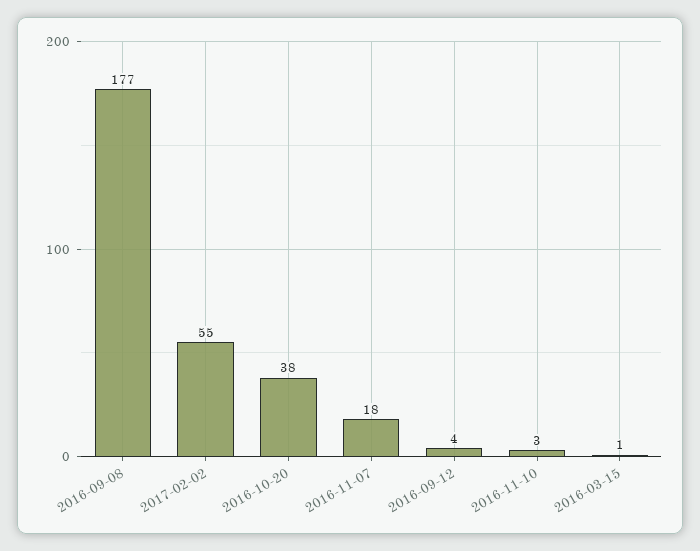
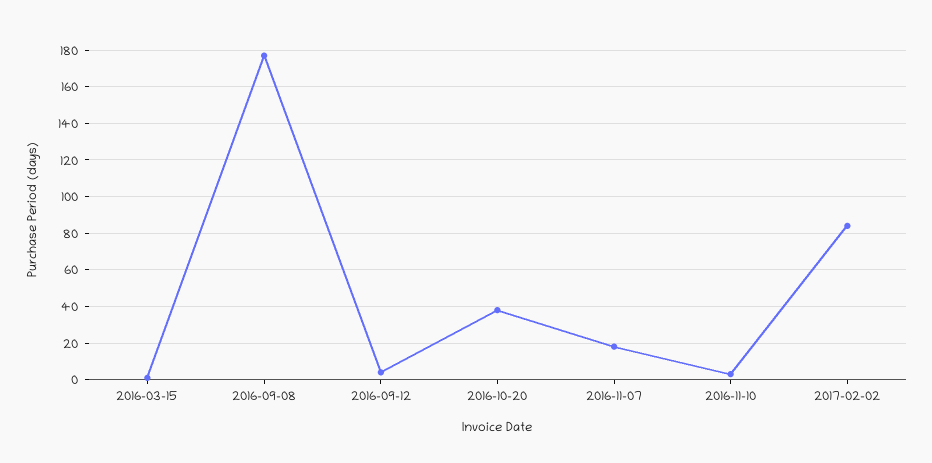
2017-02-02: 55 -> 85

